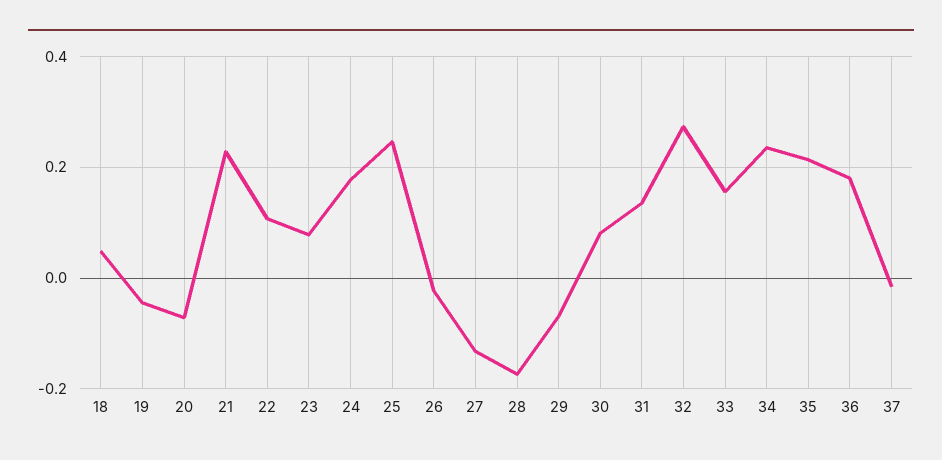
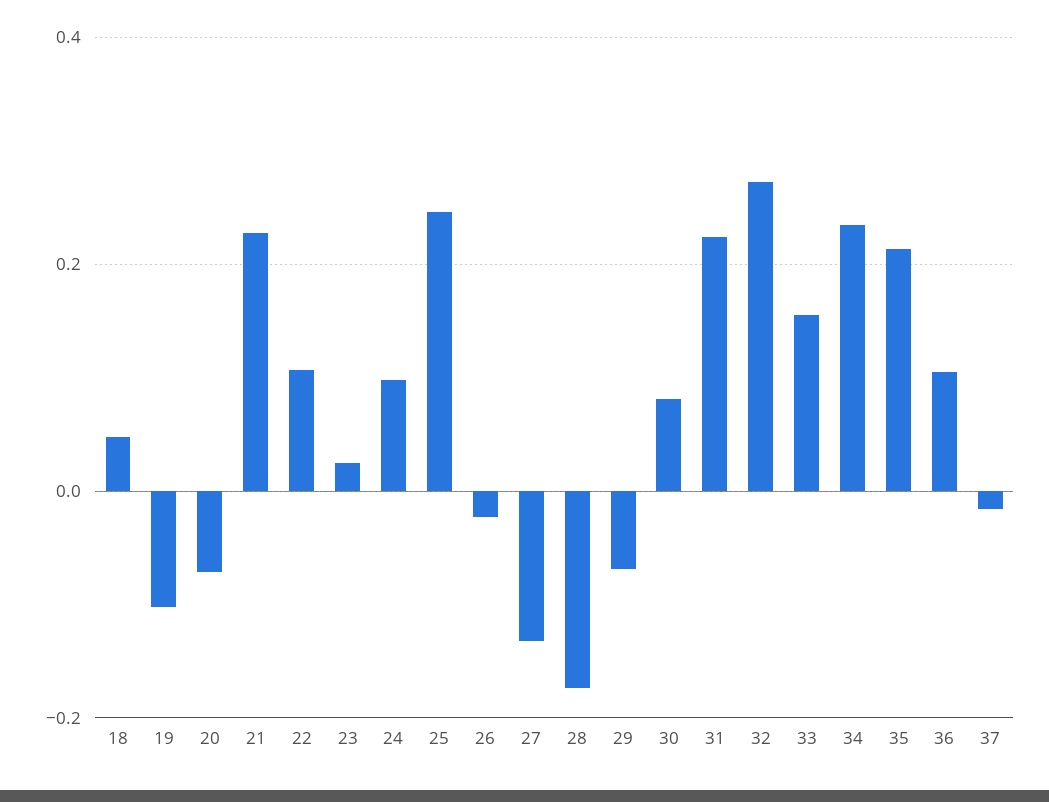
19: -0.04 -> -0.1
23: 0.08 -> 0.02
24: 0.18 -> 0.1
31: 0.14 -> 0.22
36: 0.18 -> 0.1

